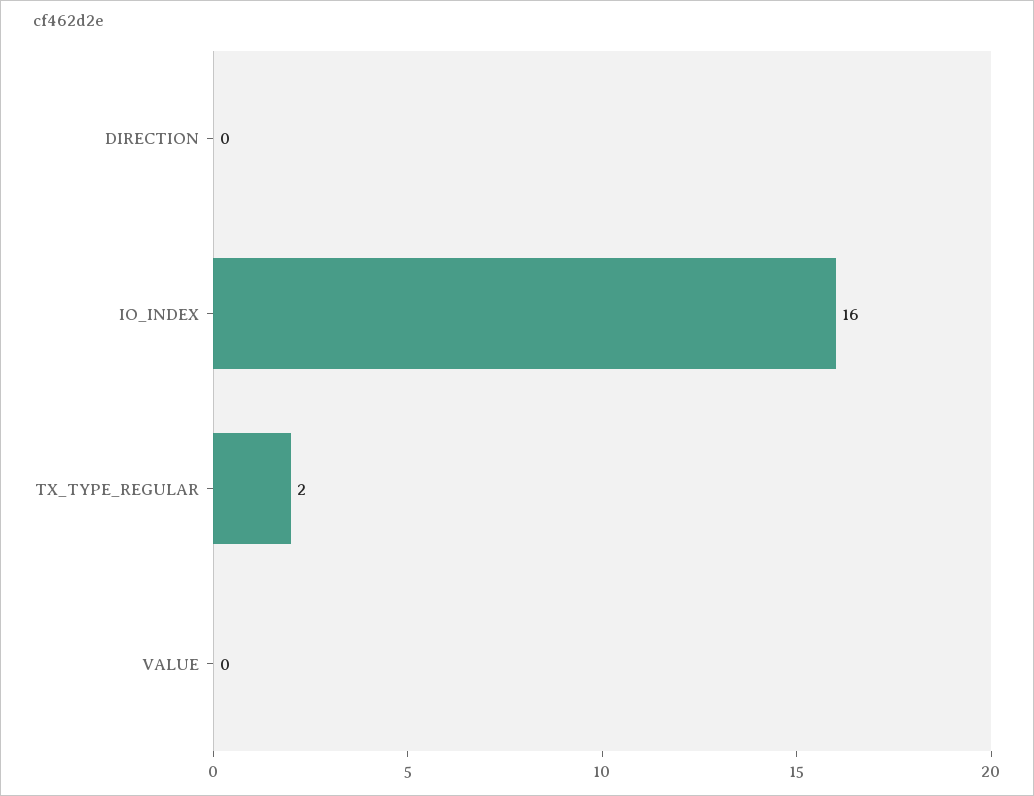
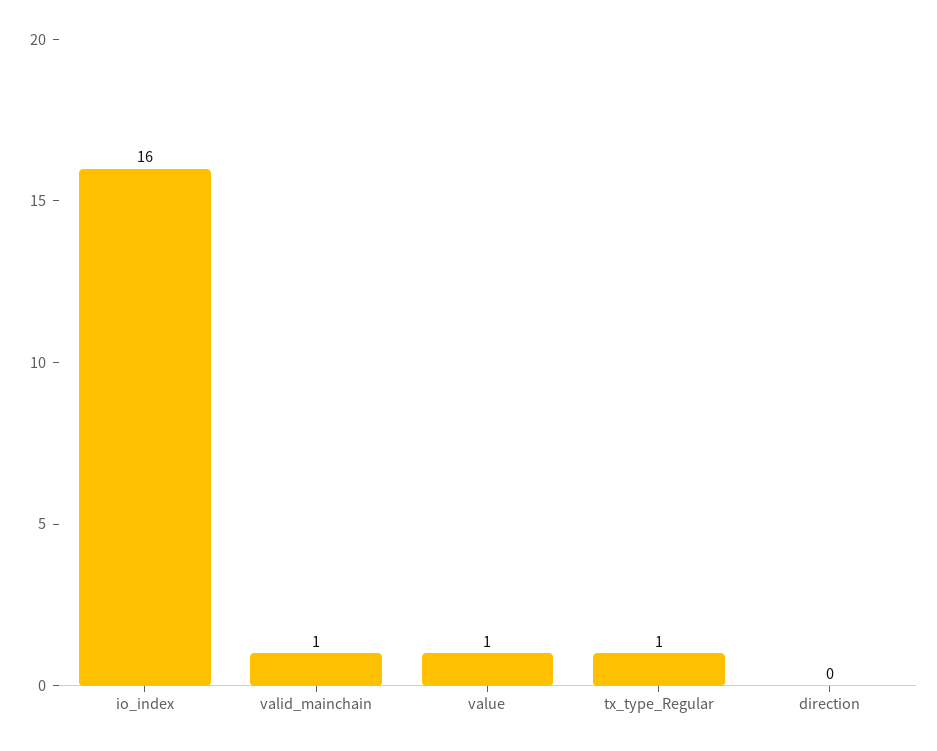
TX_TYPE_REGULAR: 2 -> 1
VALUE: 0 -> 1
valid_mainchain: none -> 1

